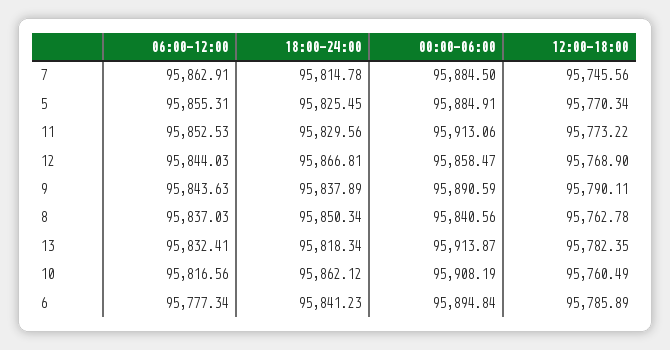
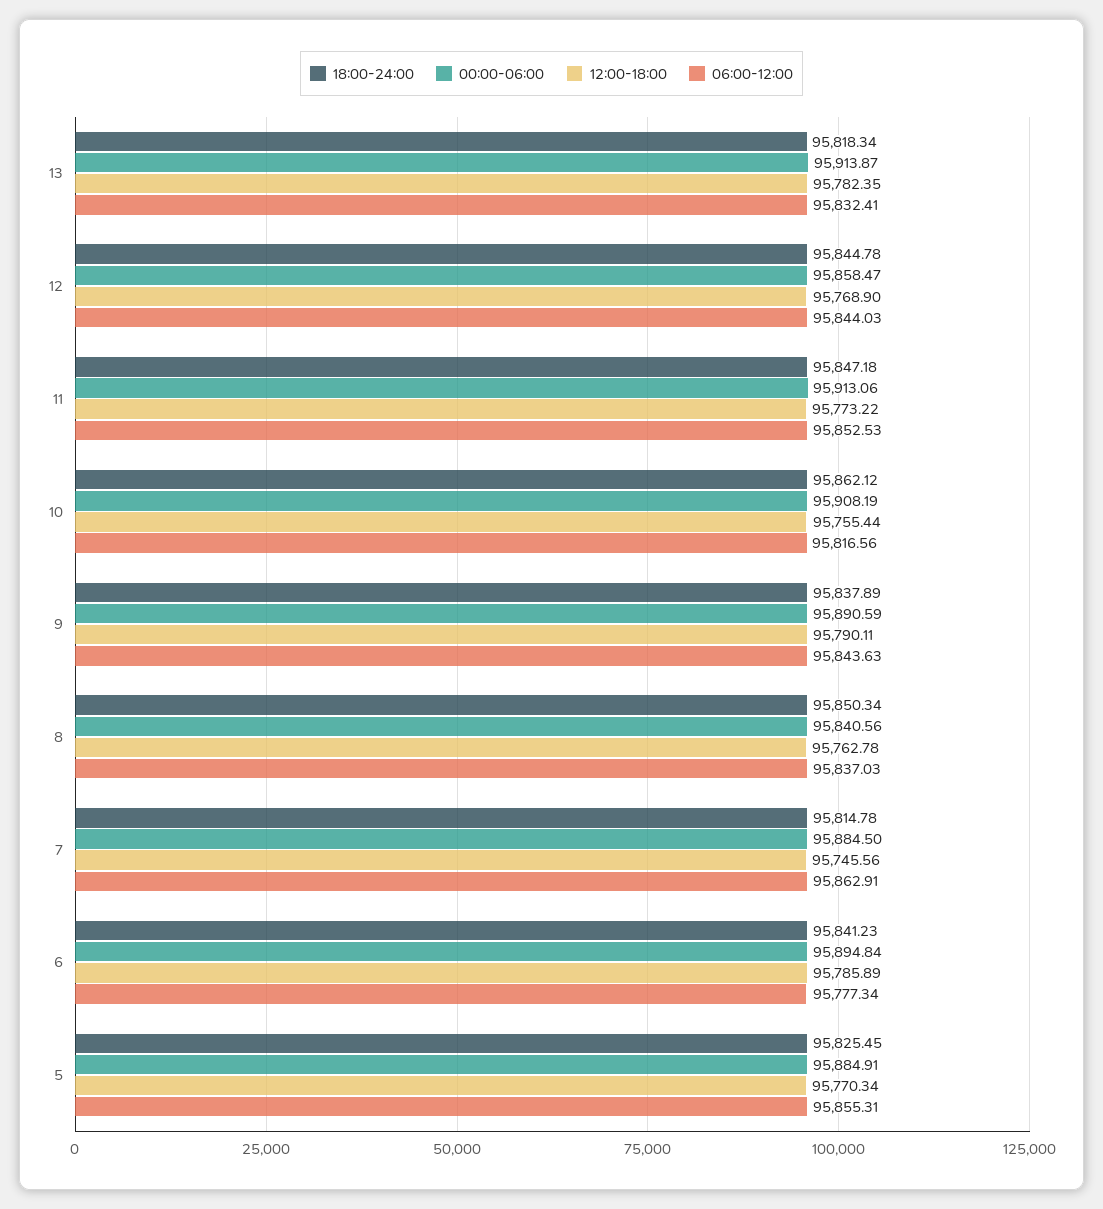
18:00-24:00, 11: 95829.56 -> 95847.18
18:00-24:00, 12: 95866.81 -> 95844.78
12:00-18:00, 10: 95760.49 -> 95755.44

